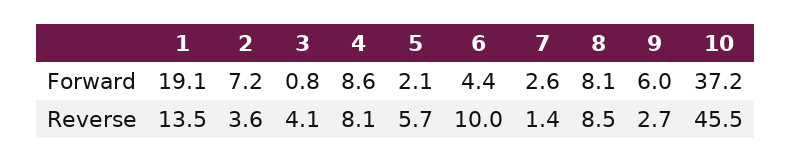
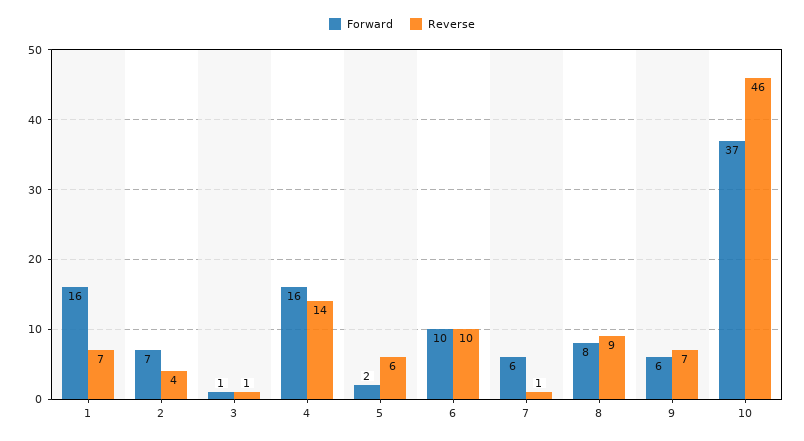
Forward, 1: 19.1 -> 16
Forward, 4: 8.6 -> 16
Forward, 6: 4.4 -> 10
Forward, 7: 2.6 -> 6
Reverse, 1: 13.5 -> 7
Reverse, 3: 4.1 -> 1
Reverse, 4: 8.1 -> 14
Reverse, 9: 2.7 -> 7

